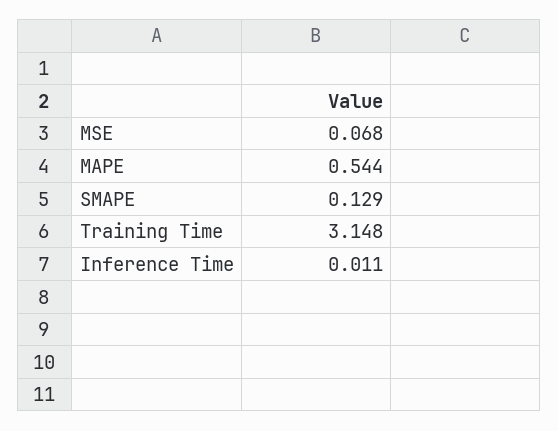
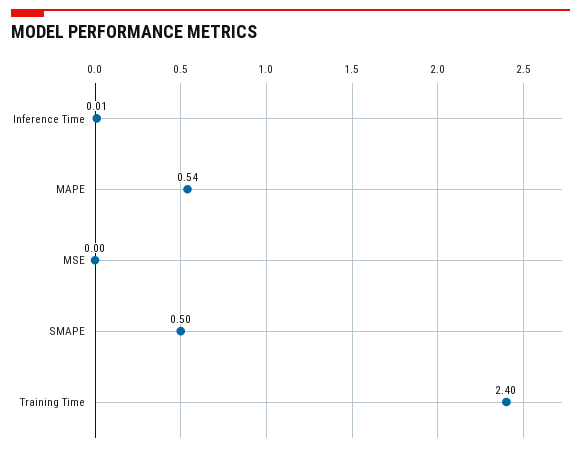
MSE: 0.068 -> 0
SMAPE: 0.129 -> 0.5
Training Time: 3.148 -> 2.4

